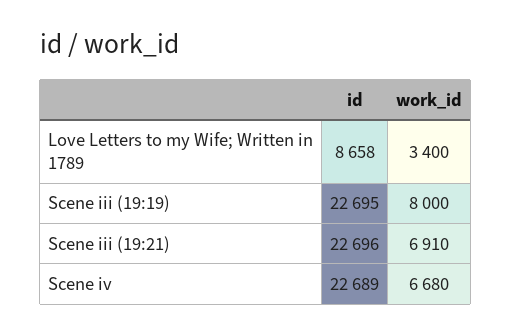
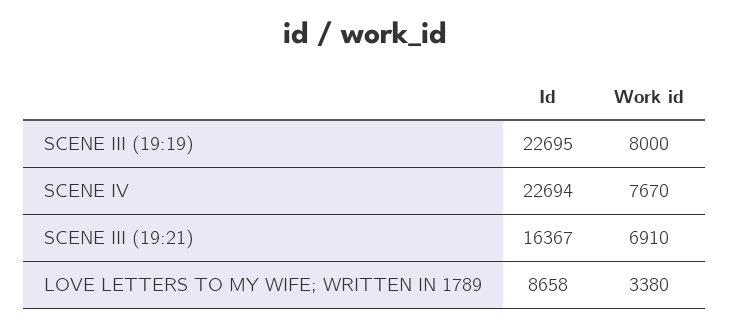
work_id, Love Letters to my Wife; Written in 1789: 3400 -> 3380
id, Scene iii (19:21): 22696 -> 16367
id, Scene iv: 22689 -> 22694
work_id, Scene iv: 6680 -> 7670

